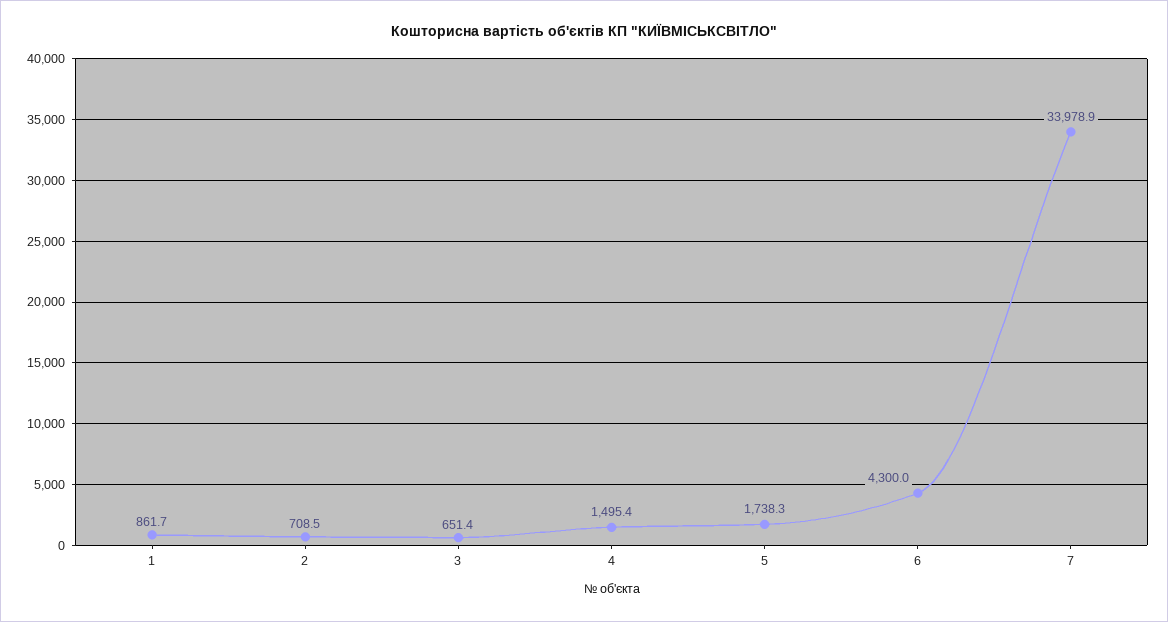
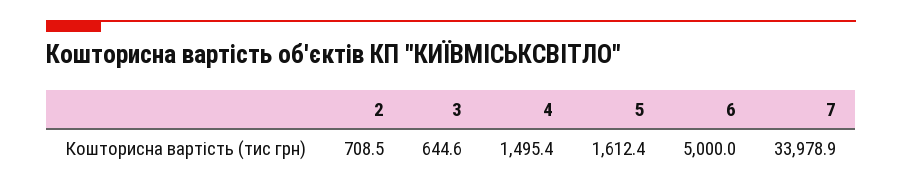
1: 861.7 -> none
3: 651.4 -> 644.6
5: 1738.3 -> 1612.4
6: 4300 -> 5000

